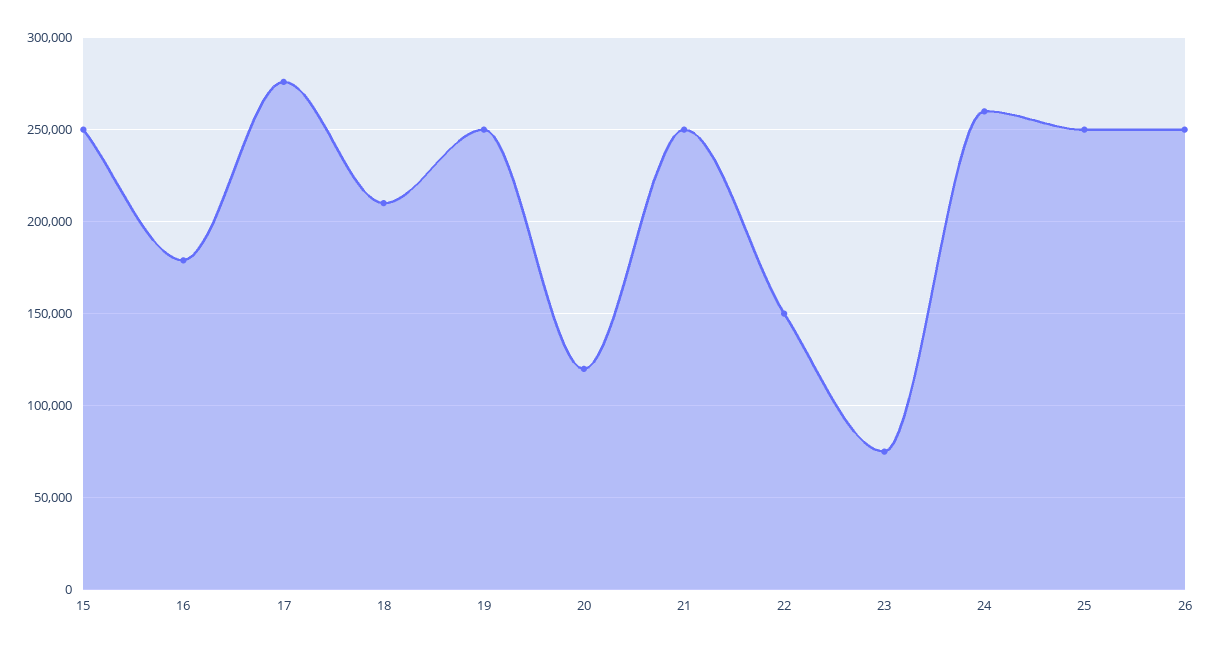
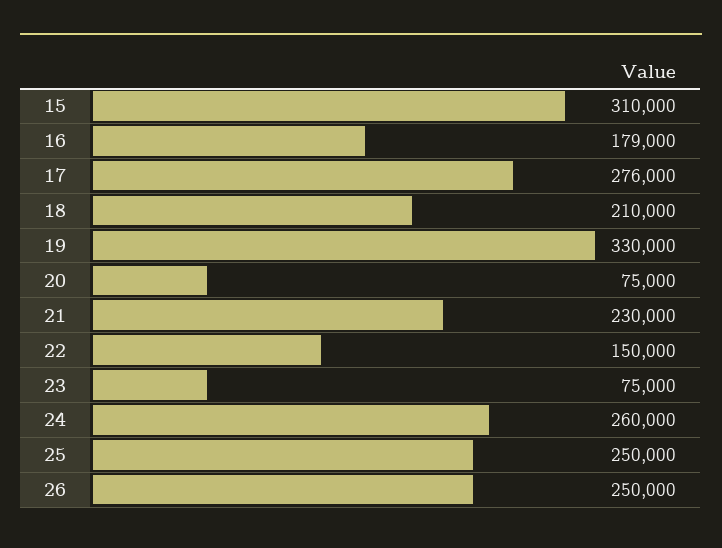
15: 250000 -> 310000
19: 250000 -> 330000
20: 120000 -> 75000
21: 250000 -> 230000

